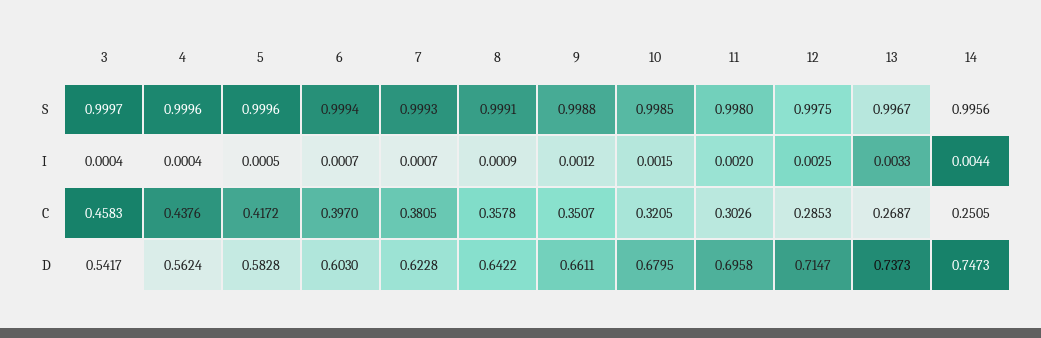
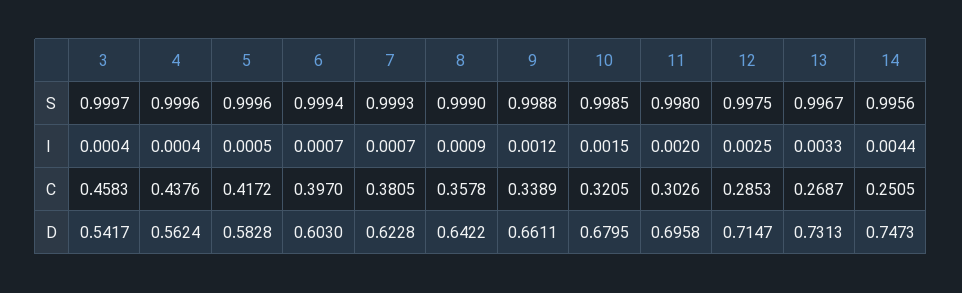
8, S: 0.9991 -> 0.999
9, C: 0.3507 -> 0.3389
13, D: 0.7373 -> 0.7313

